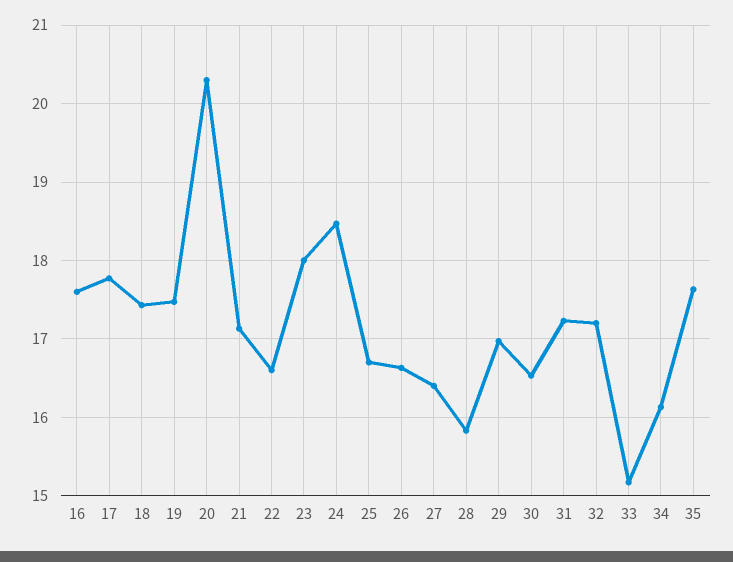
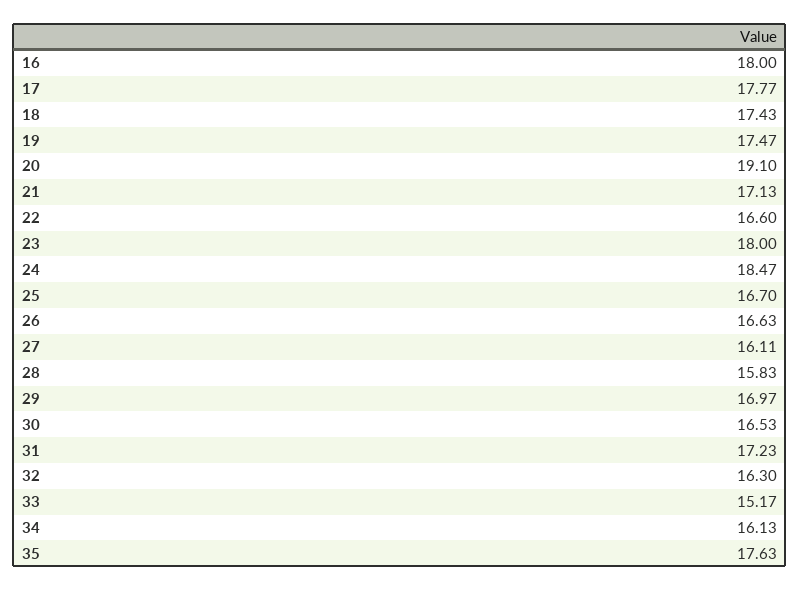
16: 17.6 -> 18
20: 20.3 -> 19.1
27: 16.4 -> 16.11
32: 17.2 -> 16.3

